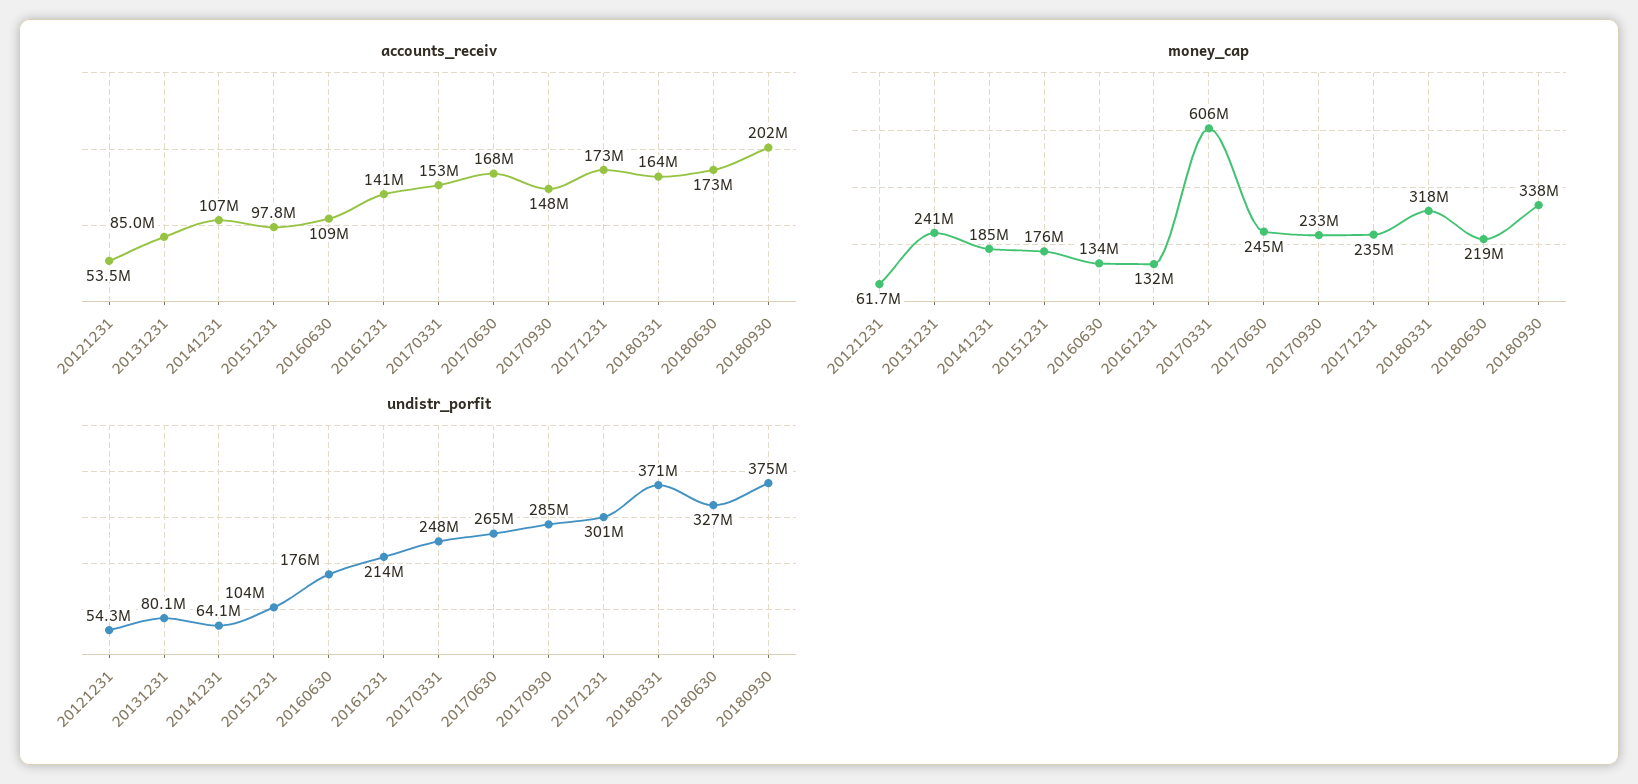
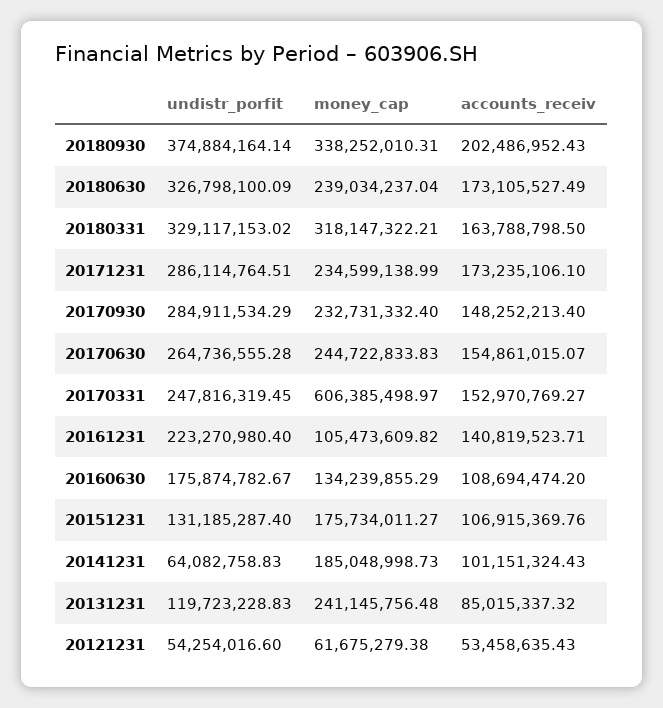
accounts_receiv, 20141231: 107000000 -> 101151324.43
accounts_receiv, 20151231: 97800000 -> 106915369.76
accounts_receiv, 20170630: 168000000 -> 154861015.07
money_cap, 20161231: 132000000 -> 105473609.82
money_cap, 20180630: 219000000 -> 239034237.04
undistr_porfit, 20131231: 80100000 -> 119723228.83
undistr_porfit, 20151231: 104000000 -> 131185287.4
undistr_porfit, 20161231: 214000000 -> 223270980.4
undistr_porfit, 20171231: 301000000 -> 286114764.51
undistr_porfit, 20180331: 371000000 -> 329117153.02

